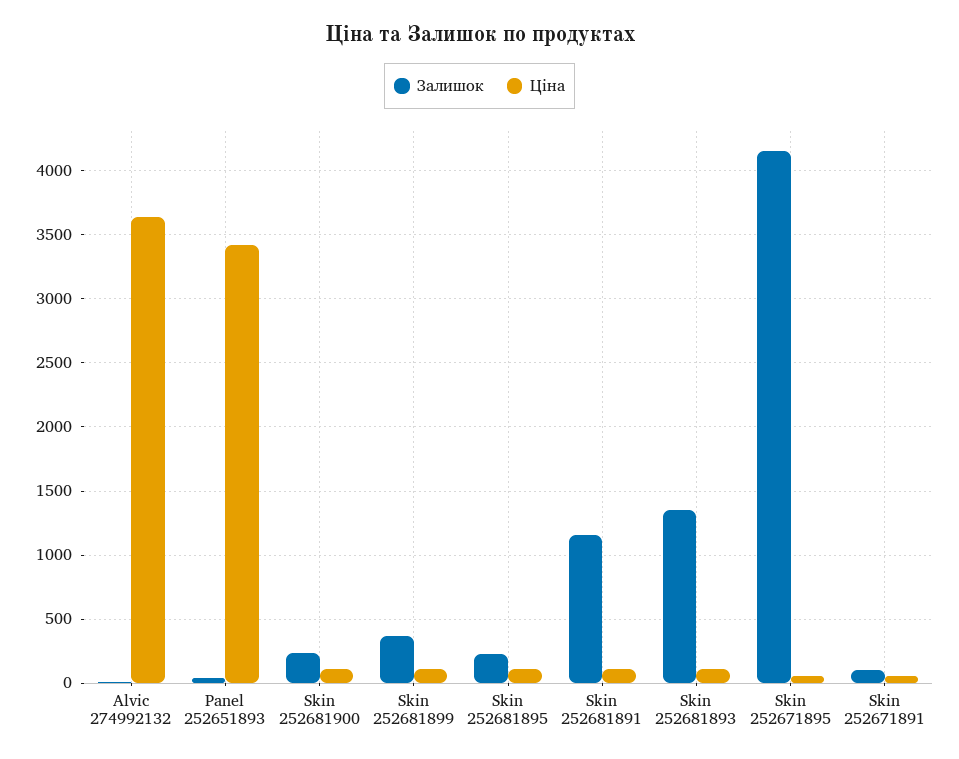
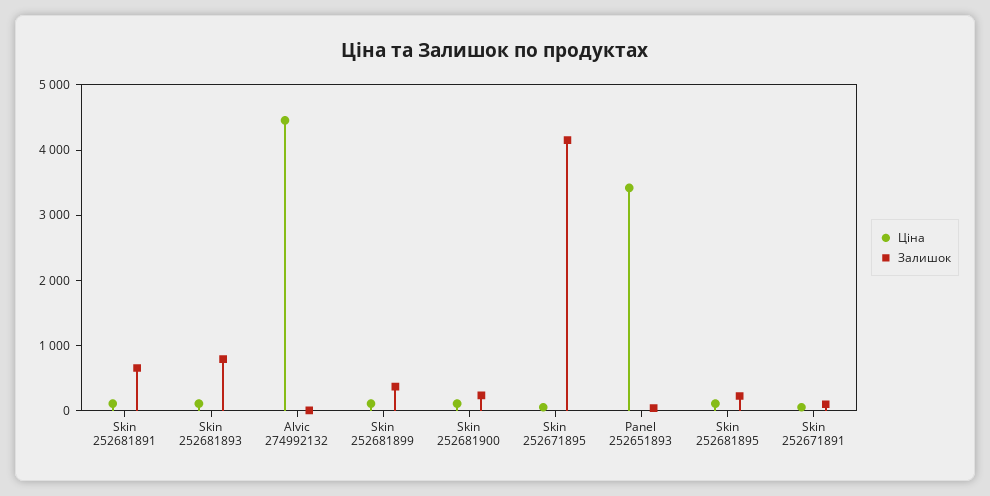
Ціна, Alvic 274992132: 3650 -> 4400
Залишок, Skin 252681891: 1150 -> 600
Залишок, Skin 252681893: 1350 -> 800

